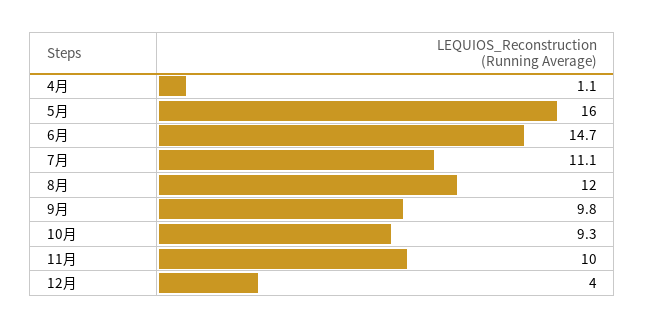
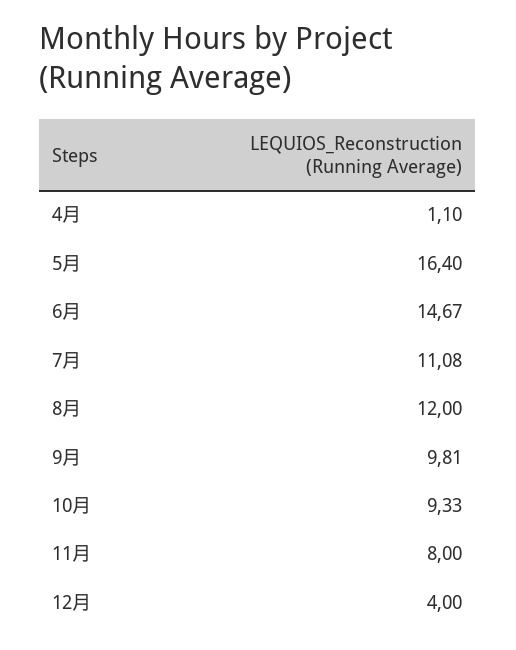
5月: 16 -> 16.4
11月: 10 -> 8

